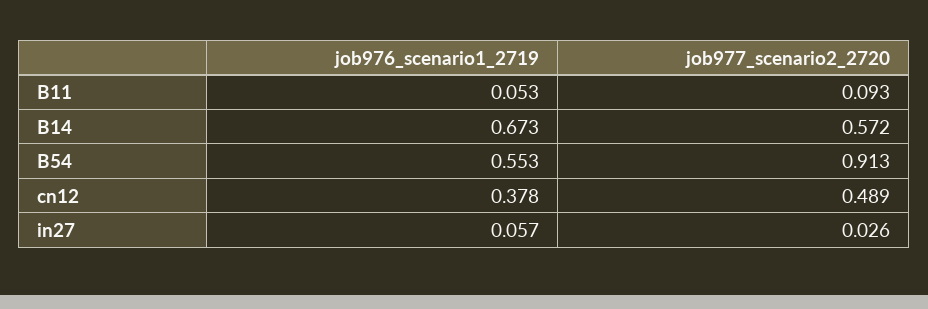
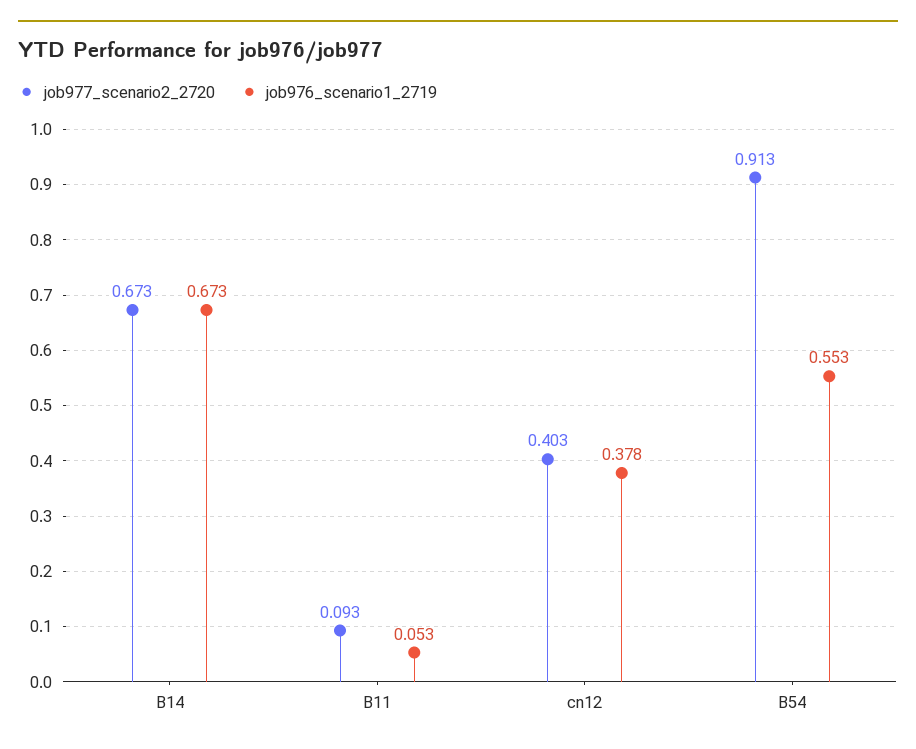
job977_scenario2_2720, B14: 0.572 -> 0.673
job977_scenario2_2720, cn12: 0.489 -> 0.403
job976_scenario1_2719, in27: 0.057 -> none
job977_scenario2_2720, in27: 0.026 -> none

